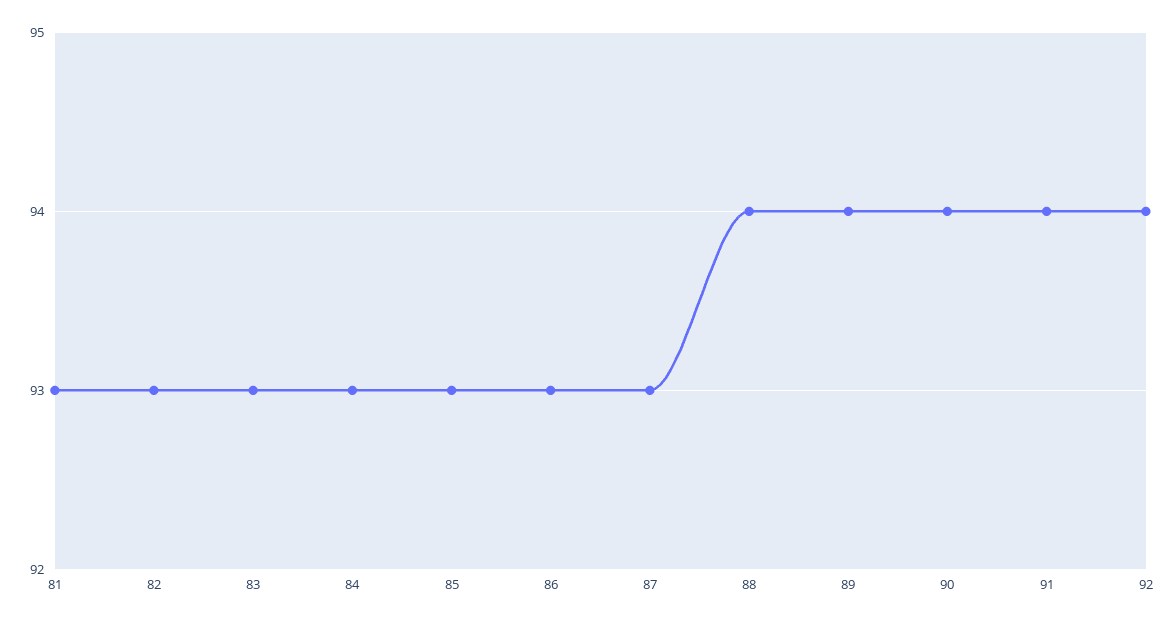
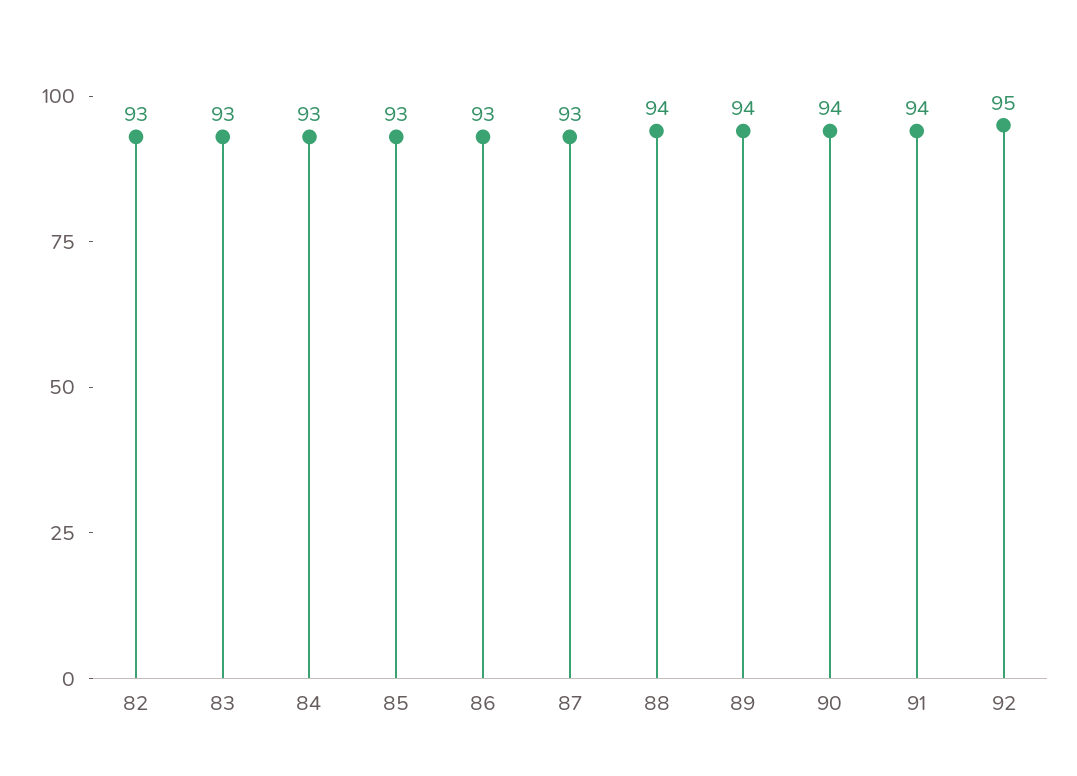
81: 93 -> none
92: 94 -> 95

